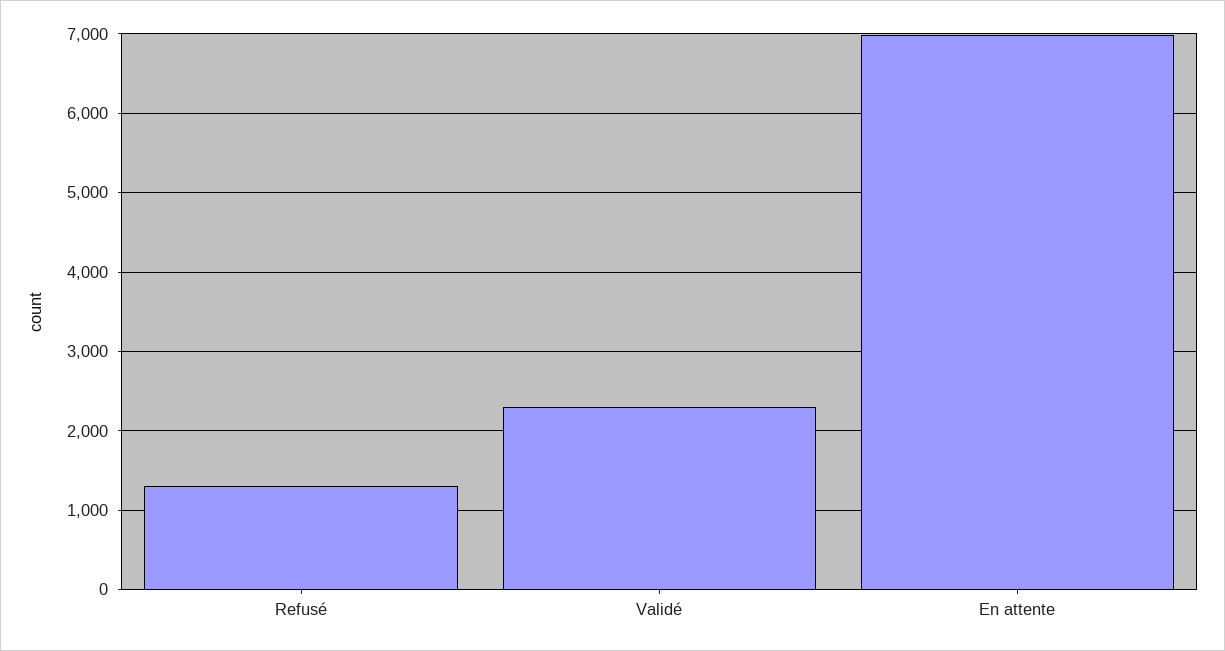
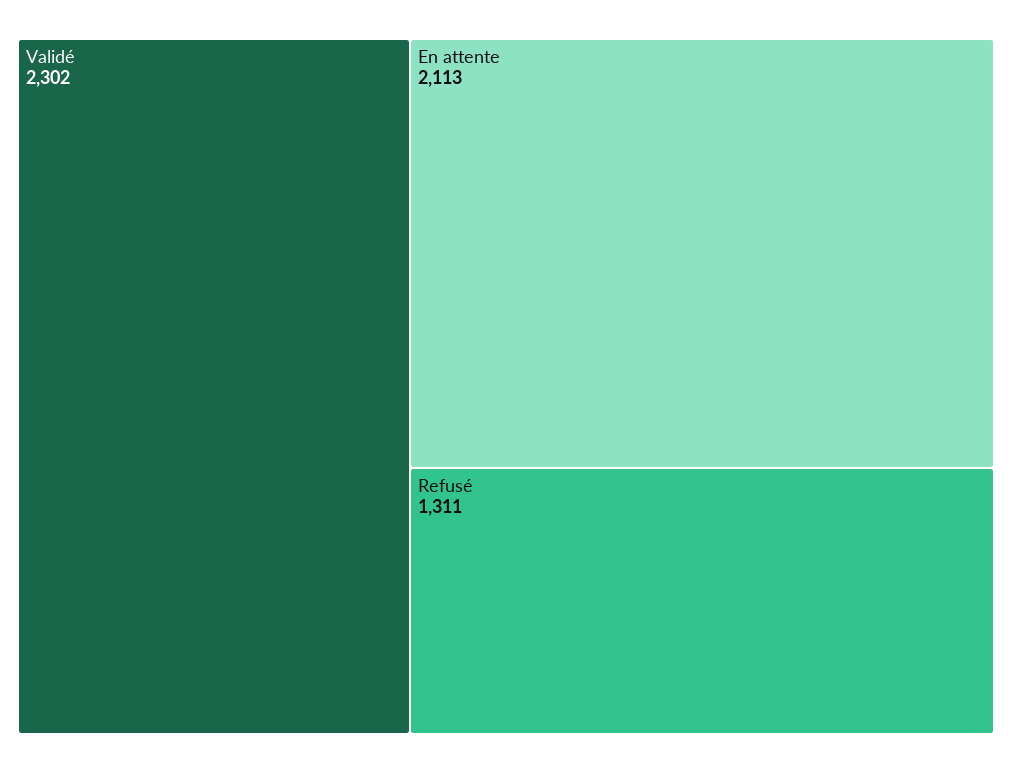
En attente: 7000 -> 2113

